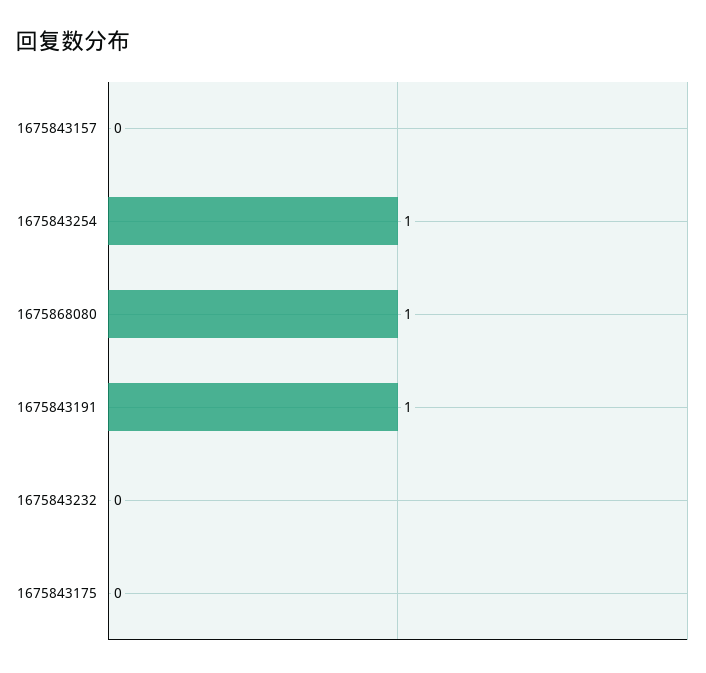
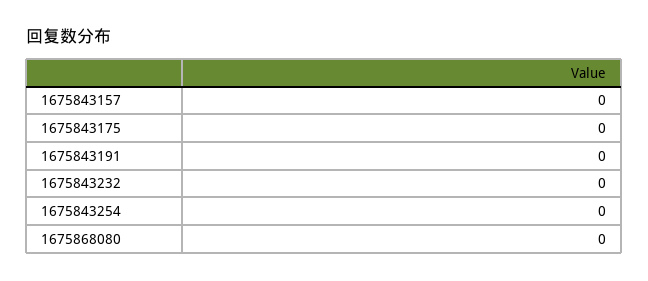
1675843254: 1 -> 0
1675868080: 1 -> 0
1675843191: 1 -> 0

